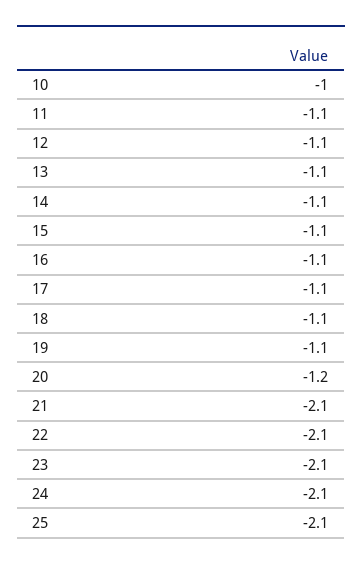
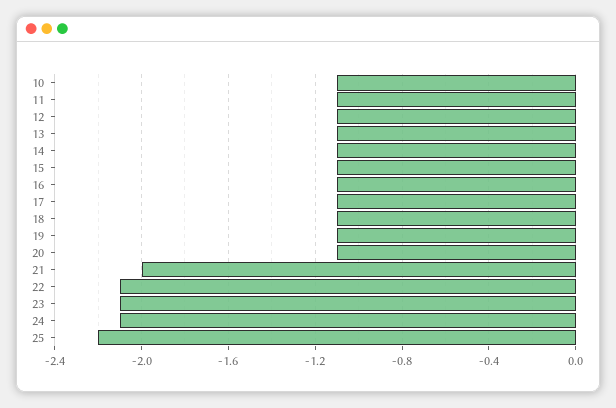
10: -1 -> -1.1
20: -1.2 -> -1.1
21: -2.1 -> -2
25: -2.1 -> -2.2

